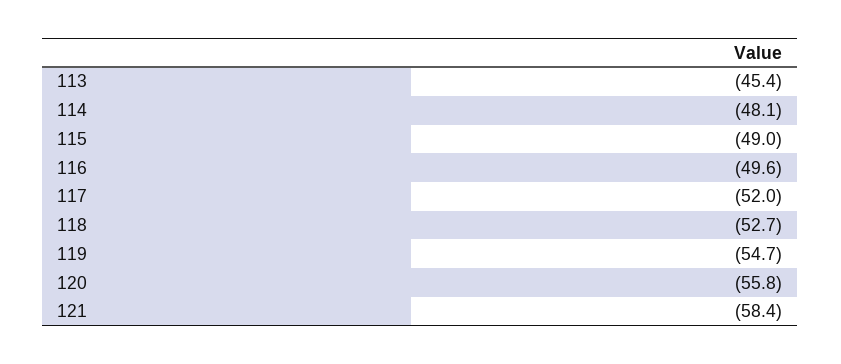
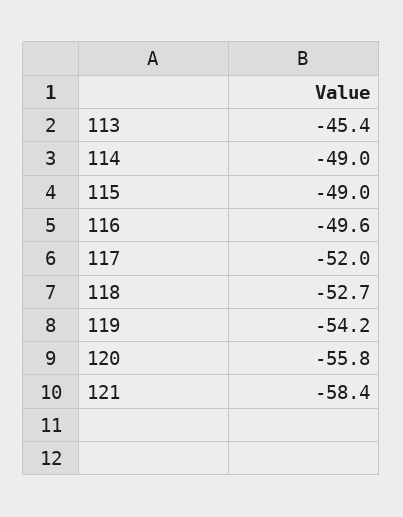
114: -48.1 -> -49
119: -54.7 -> -54.2

